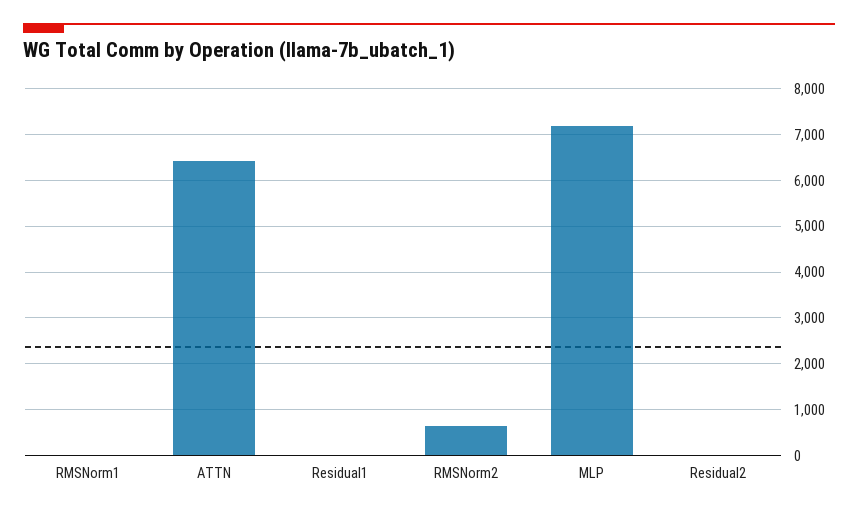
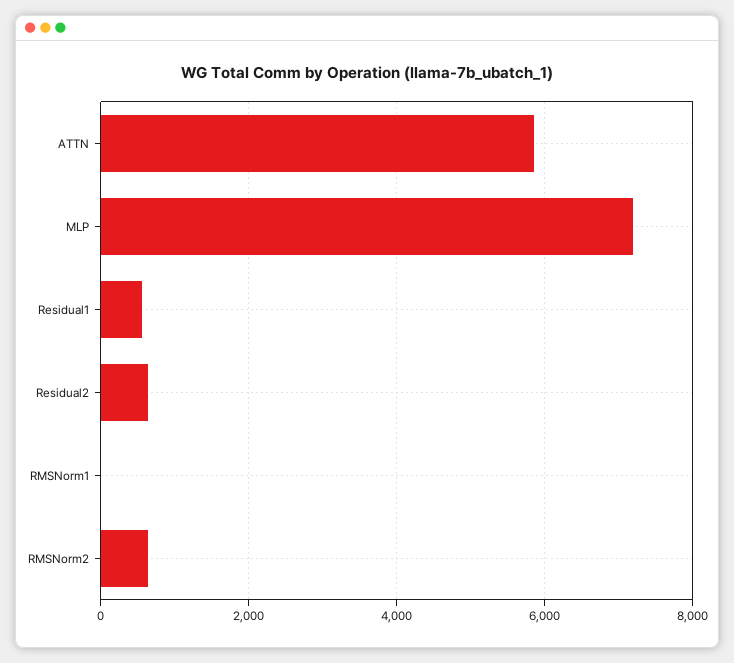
ATTN: 6400 -> 5800
Residual1: 0 -> 600
Residual2: 0 -> 600

